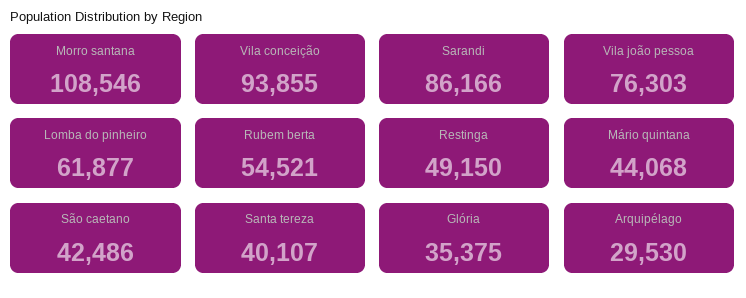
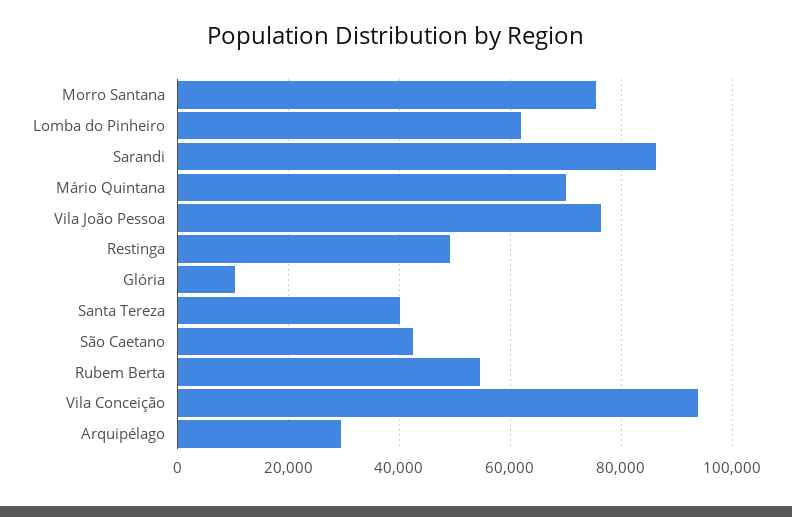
Morro santana: 108546 -> 76000
Mário quintana: 44068 -> 70000
Glória: 35375 -> 10000

